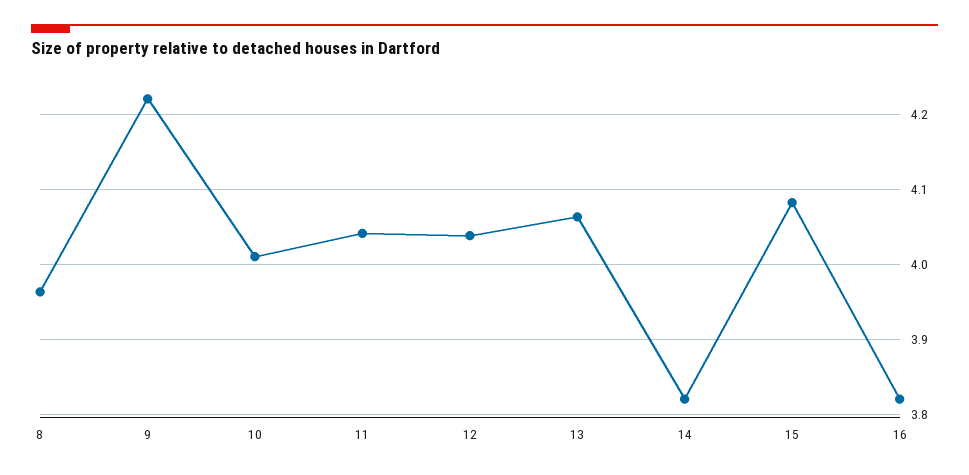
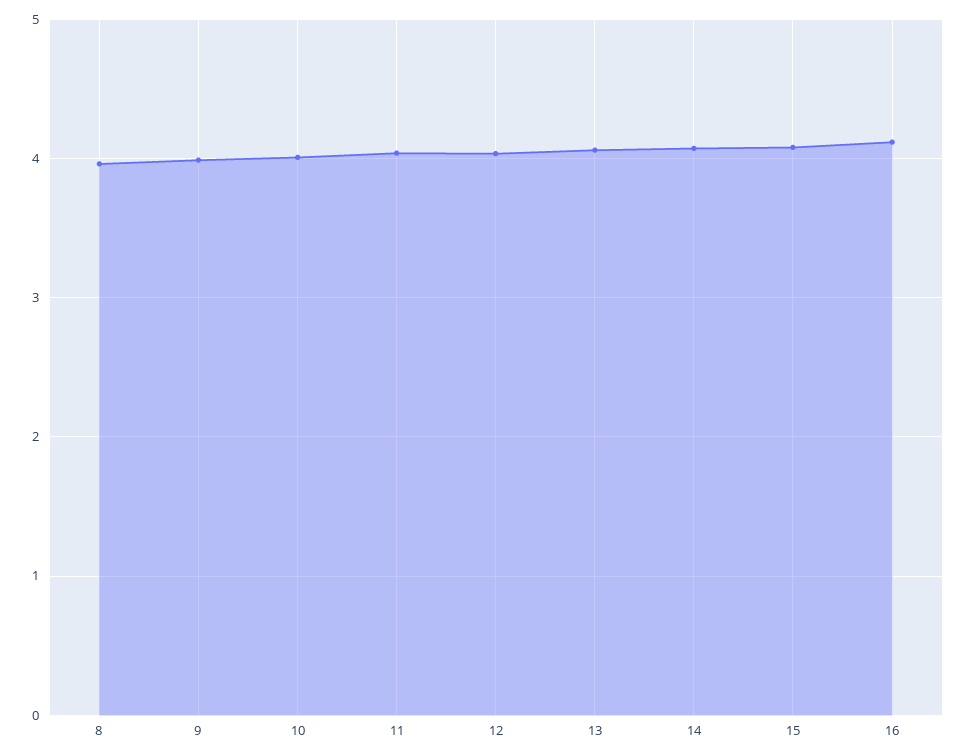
9: 4.22 -> 4
14: 3.82 -> 4.1
16: 3.82 -> 4.1

